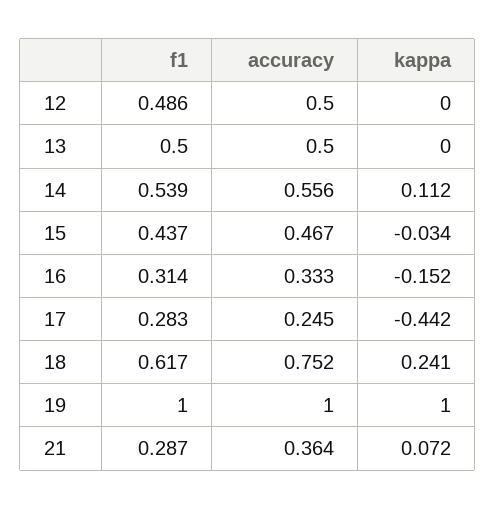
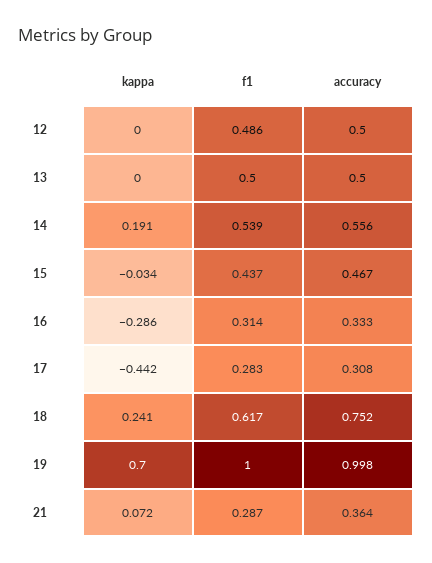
kappa, 14: 0.112 -> 0.191
kappa, 16: -0.152 -> -0.286
accuracy, 17: 0.245 -> 0.308
accuracy, 19: 1 -> 0.998
kappa, 19: 1 -> 0.7

